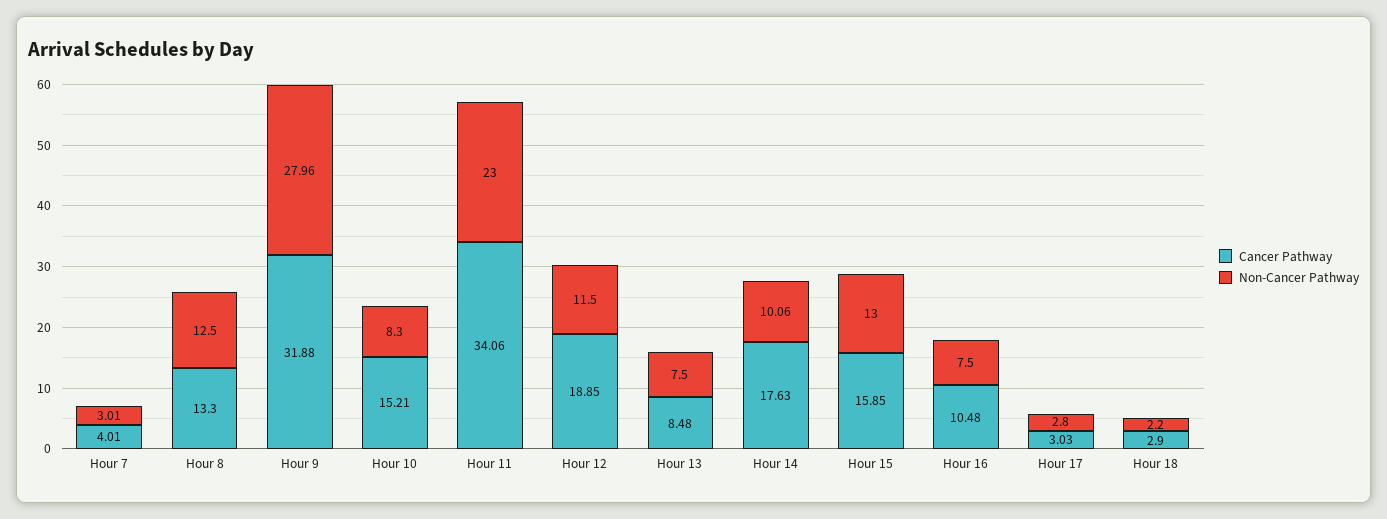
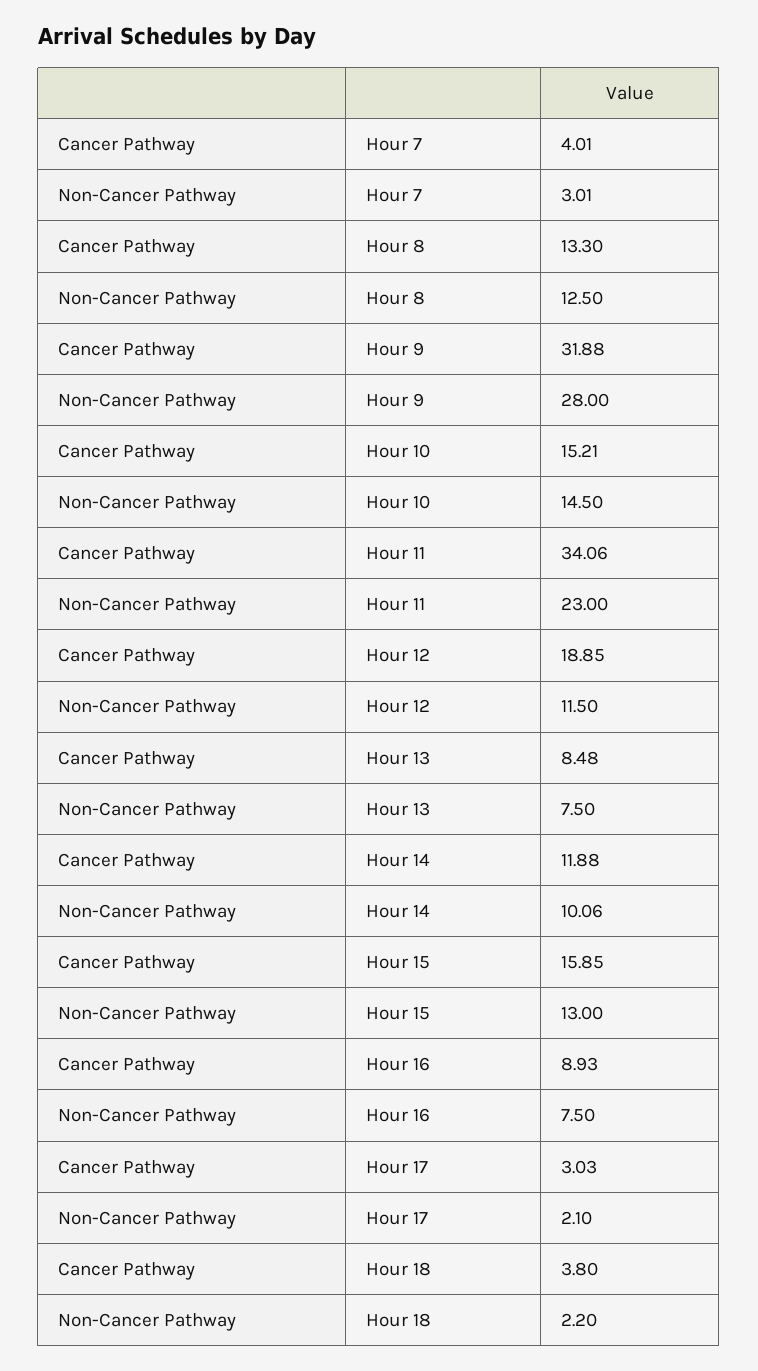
Non-Cancer Pathway, Hour 9: 27.96 -> 28
Non-Cancer Pathway, Hour 10: 8.3 -> 14.5
Cancer Pathway, Hour 14: 17.63 -> 11.88
Cancer Pathway, Hour 16: 10.48 -> 8.93
Non-Cancer Pathway, Hour 17: 2.8 -> 2.1
Cancer Pathway, Hour 18: 2.9 -> 3.8

